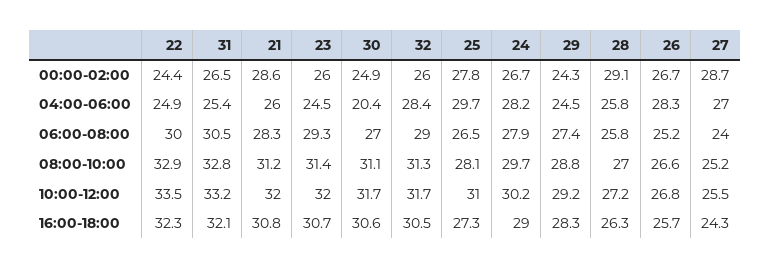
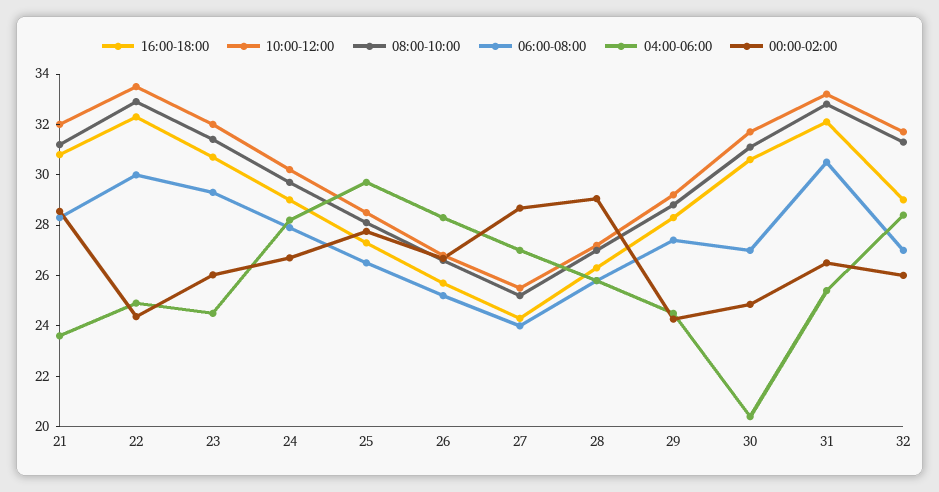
04:00-06:00, 21: 26 -> 23.5
06:00-08:00, 32: 29 -> 27
10:00-12:00, 25: 31 -> 28.5
16:00-18:00, 32: 30.5 -> 29

